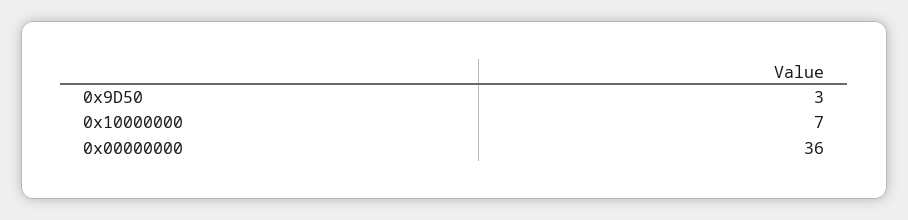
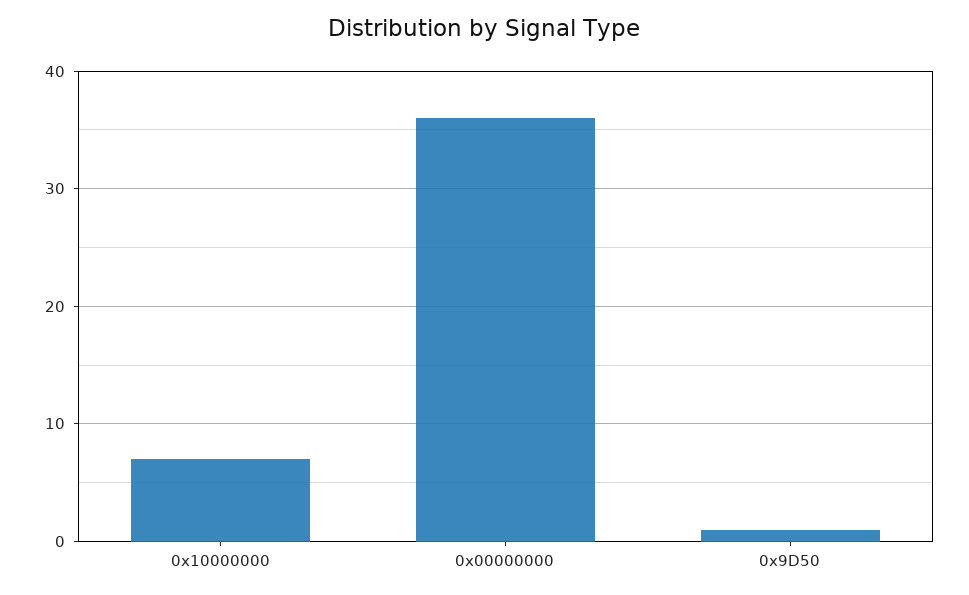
0x9D50: 3 -> 1

